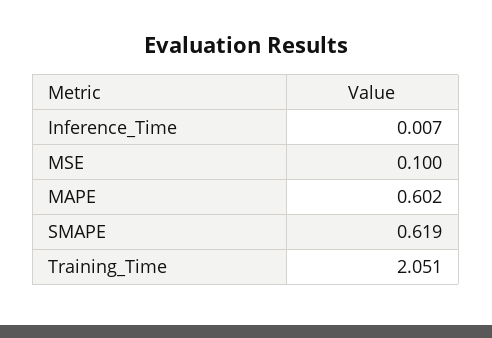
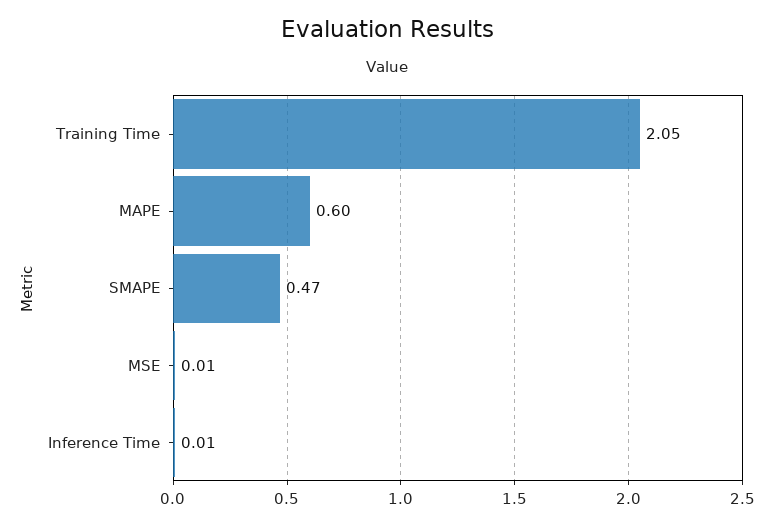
MSE: 0.1 -> 0.01
SMAPE: 0.619 -> 0.47

